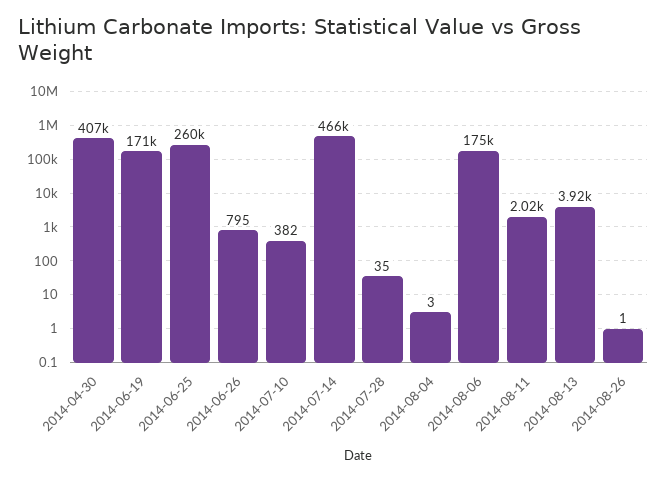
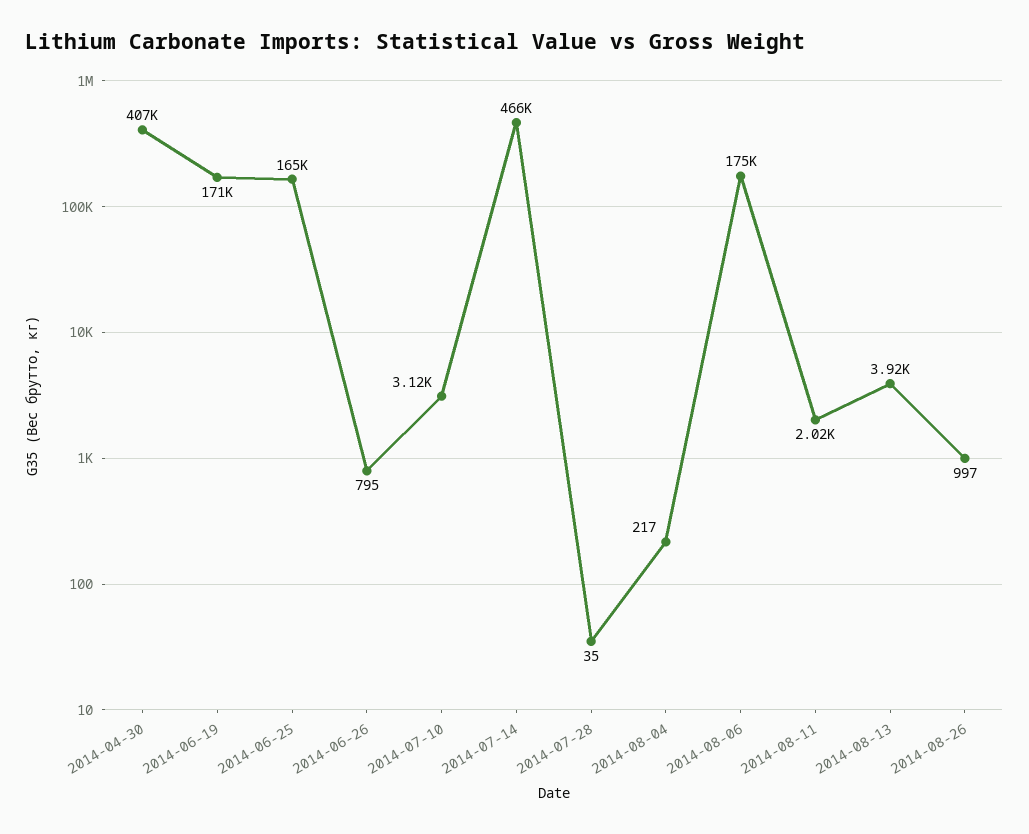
2014-06-25: 260000 -> 165000
2014-07-10: 382 -> 3120
2014-08-04: 3 -> 217
2014-08-26: 1 -> 997

